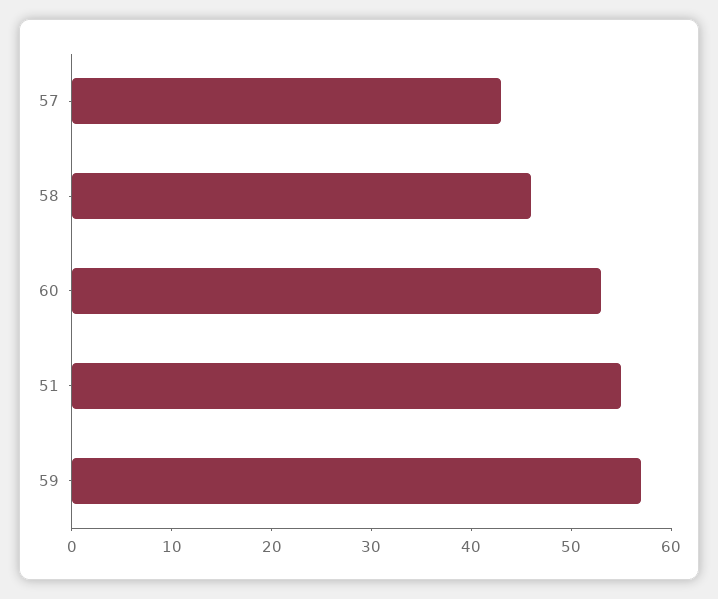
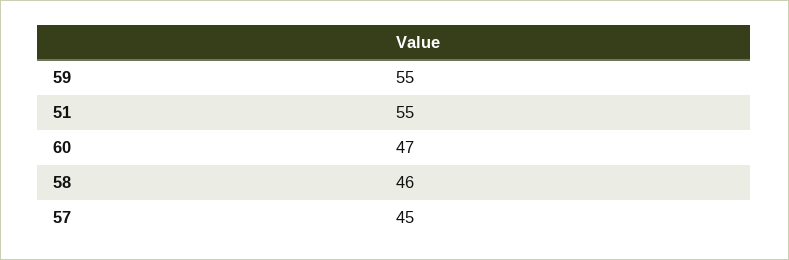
57: 43 -> 45
60: 53 -> 47
59: 57 -> 55

